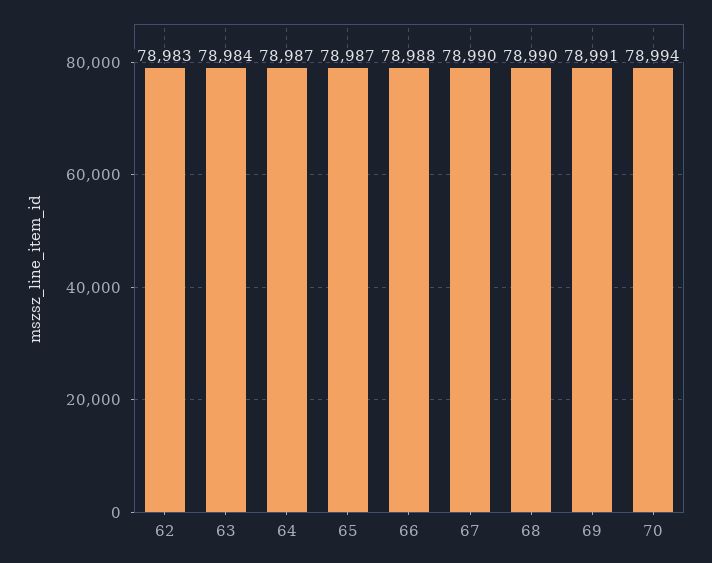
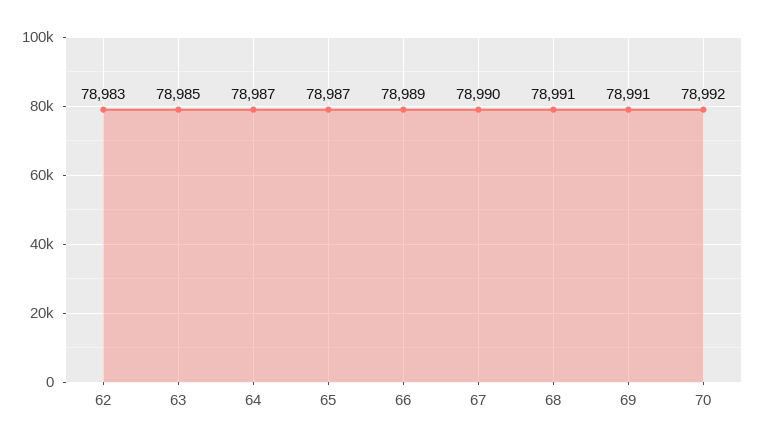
63: 78984 -> 78985
66: 78988 -> 78989
68: 78990 -> 78991
70: 78994 -> 78992

